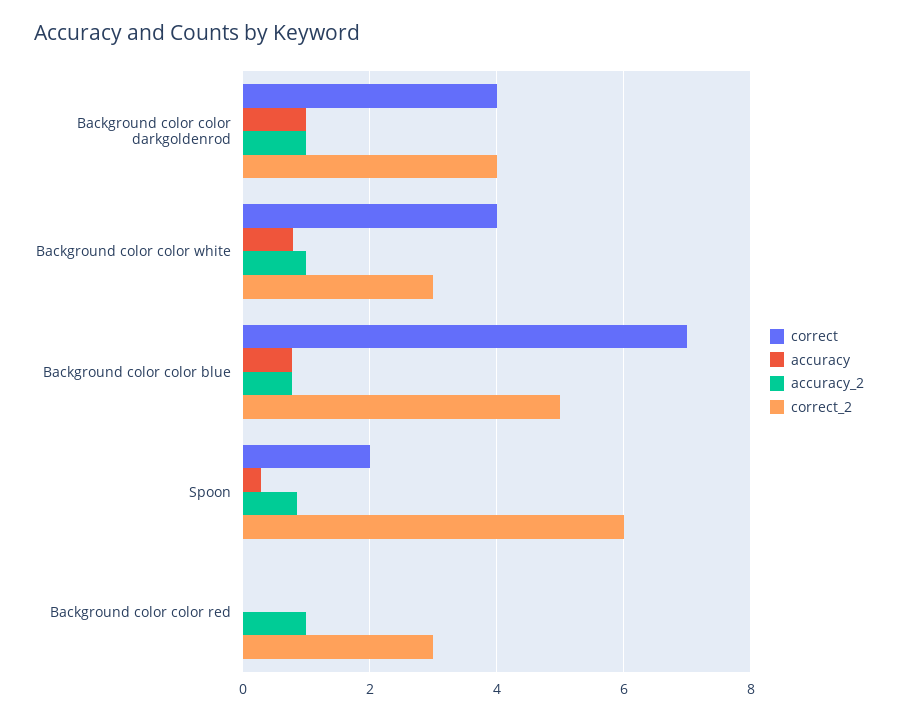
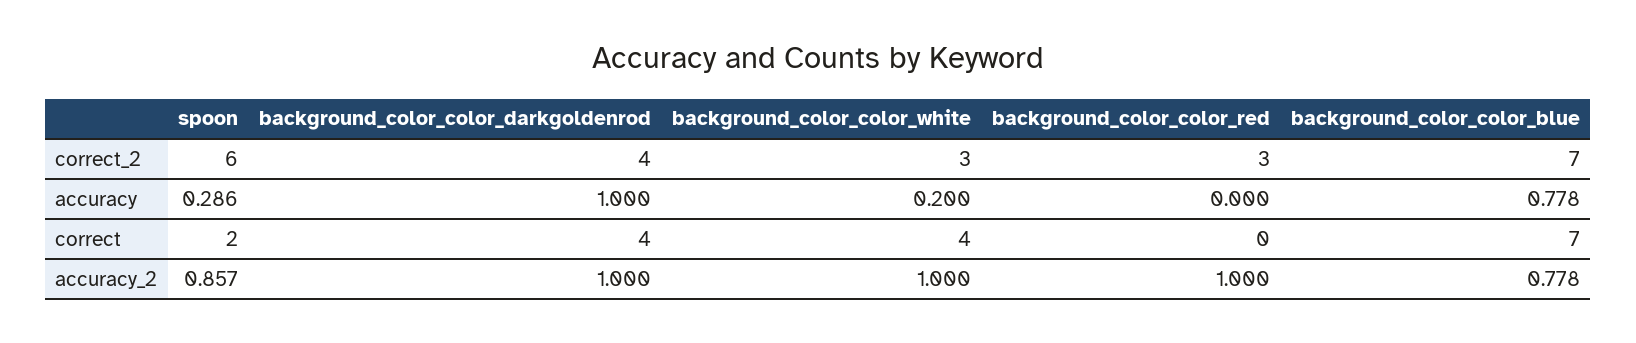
accuracy, Background color color white: 0.8 -> 0.2
correct_2, Background color color blue: 5 -> 7

